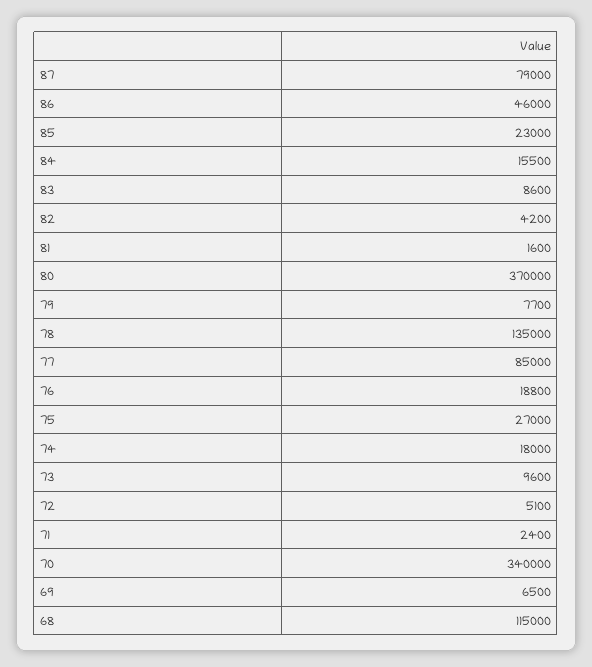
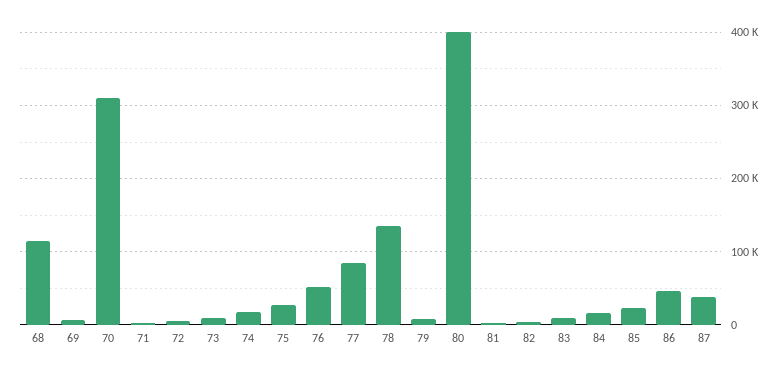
87: 79000 -> 40000
80: 370000 -> 400000
76: 18800 -> 50000
70: 340000 -> 310000

